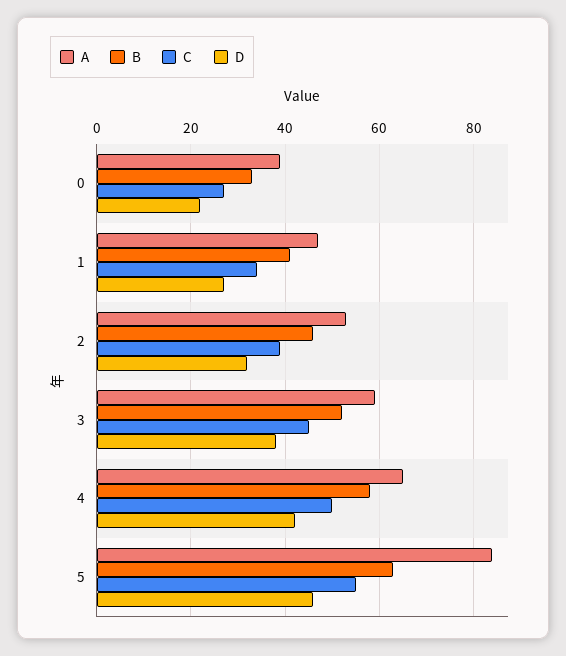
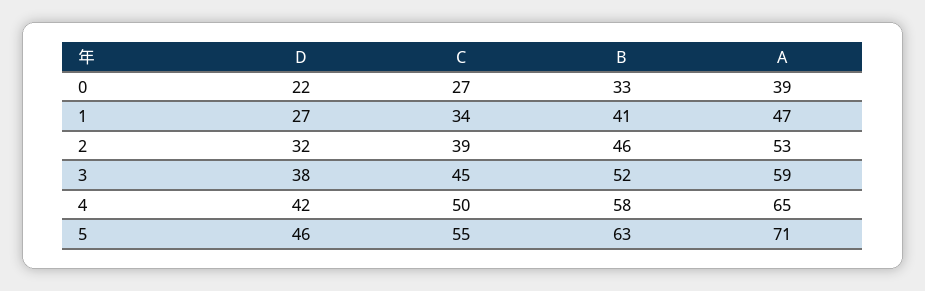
A, 5: 85 -> 71

